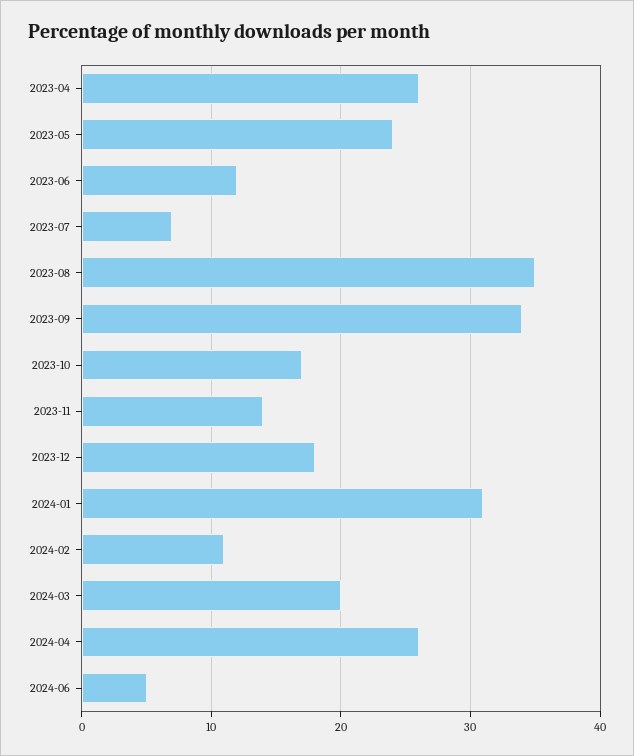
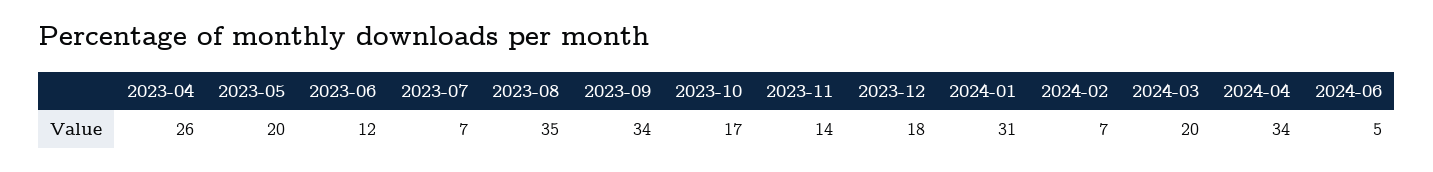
2023-05: 24 -> 20
2024-02: 11 -> 7
2024-04: 26 -> 34

